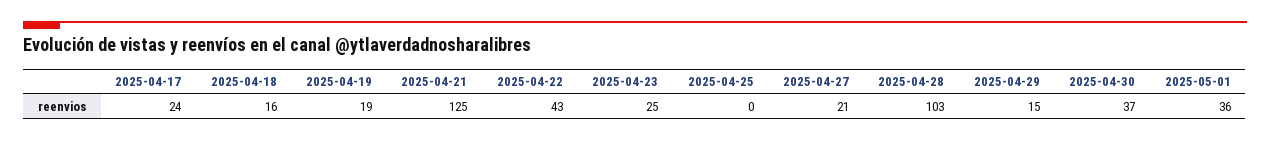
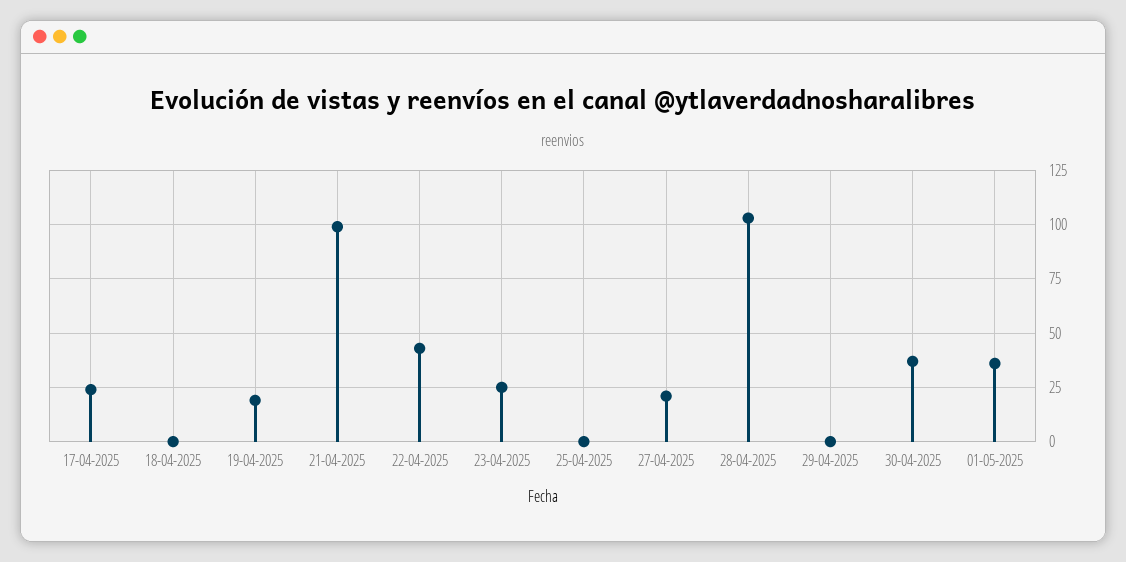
2025-04-18: 16 -> 0
2025-04-21: 125 -> 100
2025-04-29: 15 -> 0

